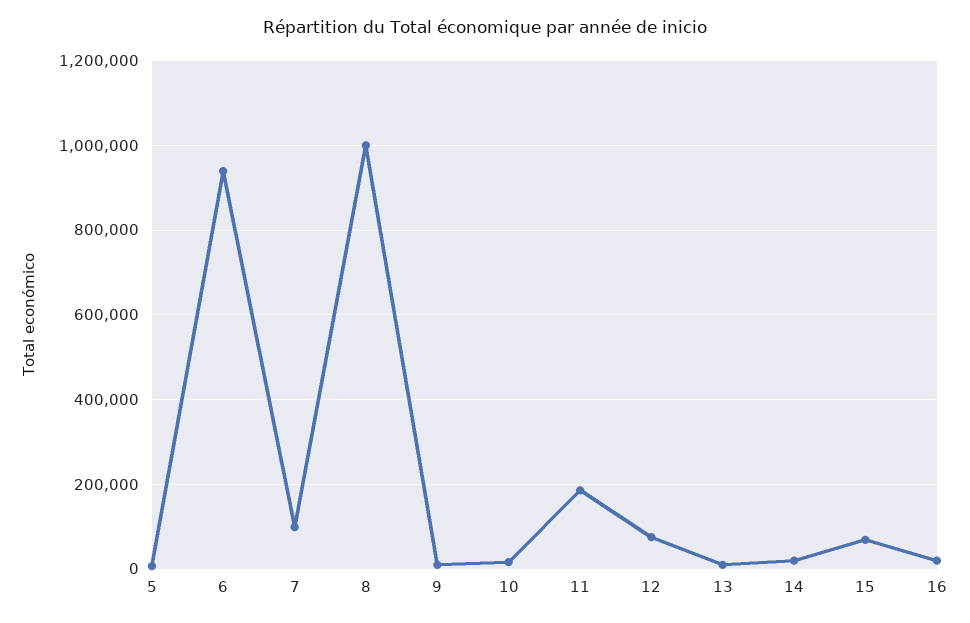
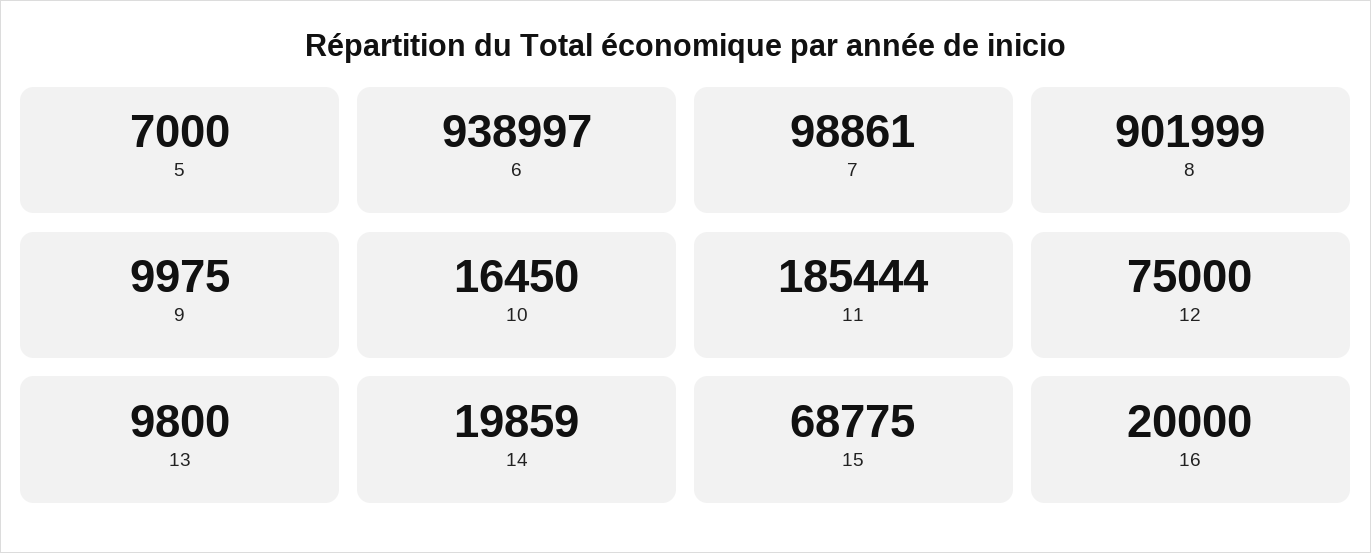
8: 1000000 -> 901999

